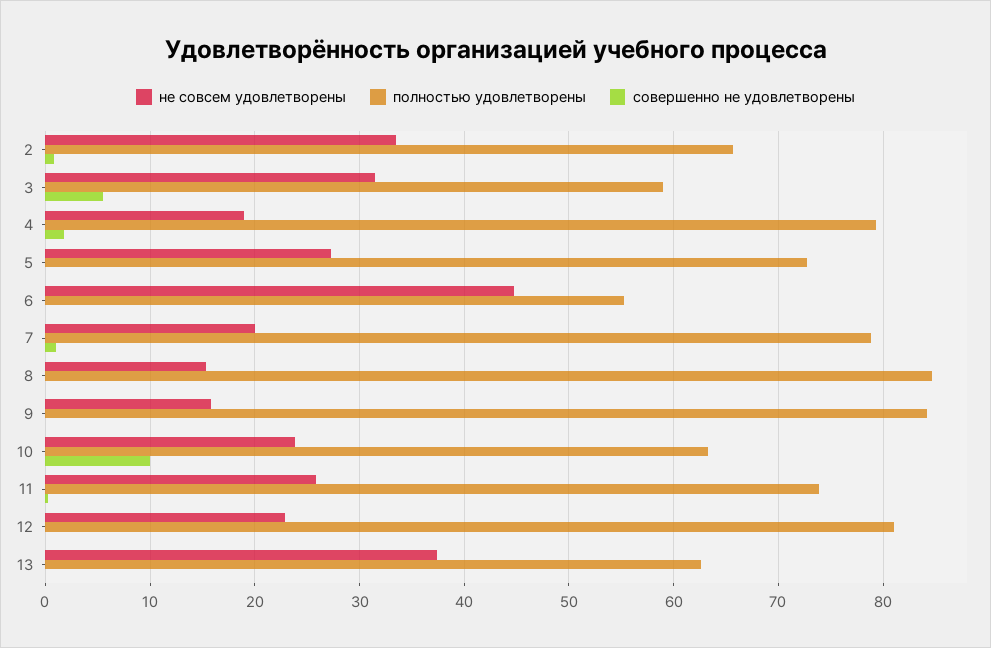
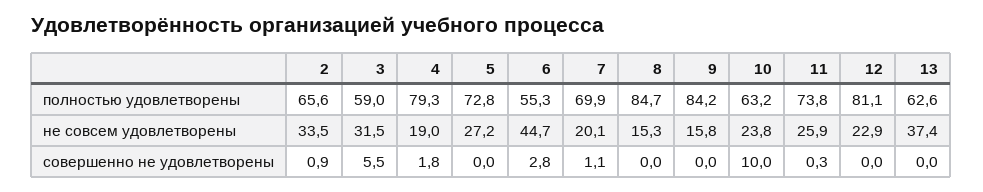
совершенно не удовлетворены, 6: 0 -> 2.8
полностью удовлетворены, 7: 79 -> 69.9

